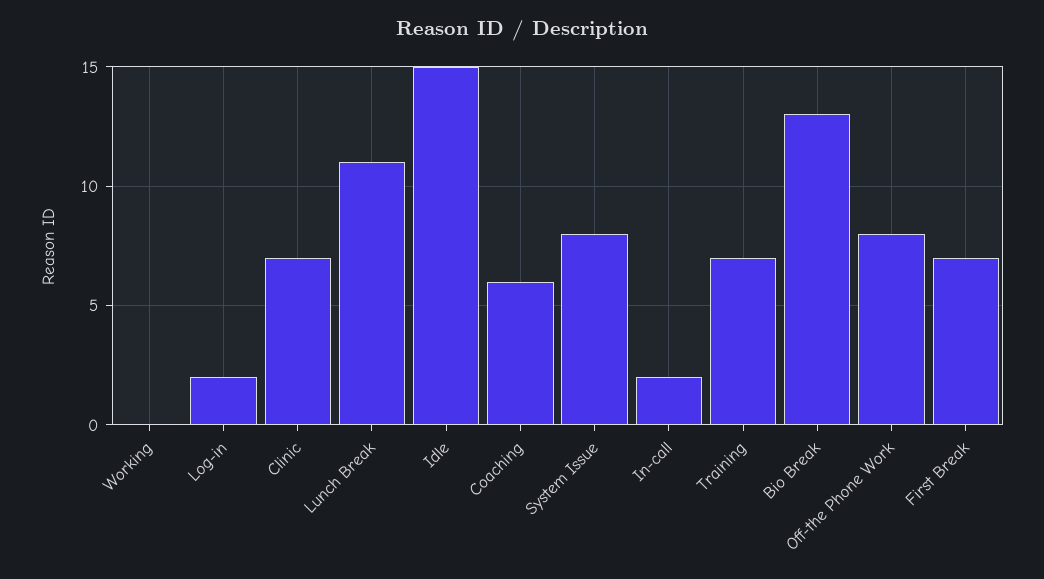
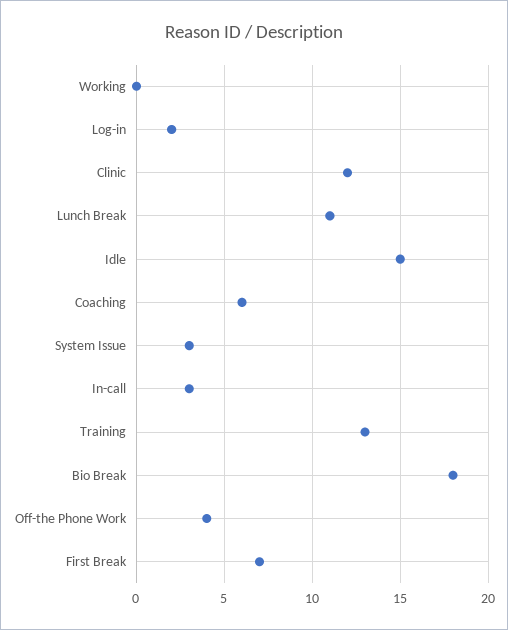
Clinic: 7 -> 12
System Issue: 8 -> 3
In-call: 2 -> 3
Training: 7 -> 13
Bio Break: 13 -> 18
Off-the Phone Work: 8 -> 4

